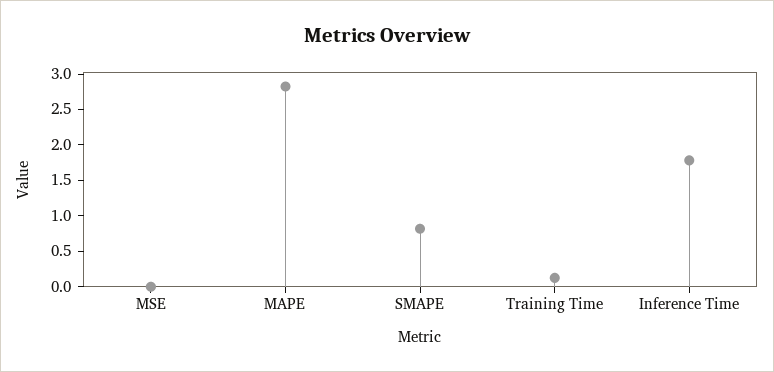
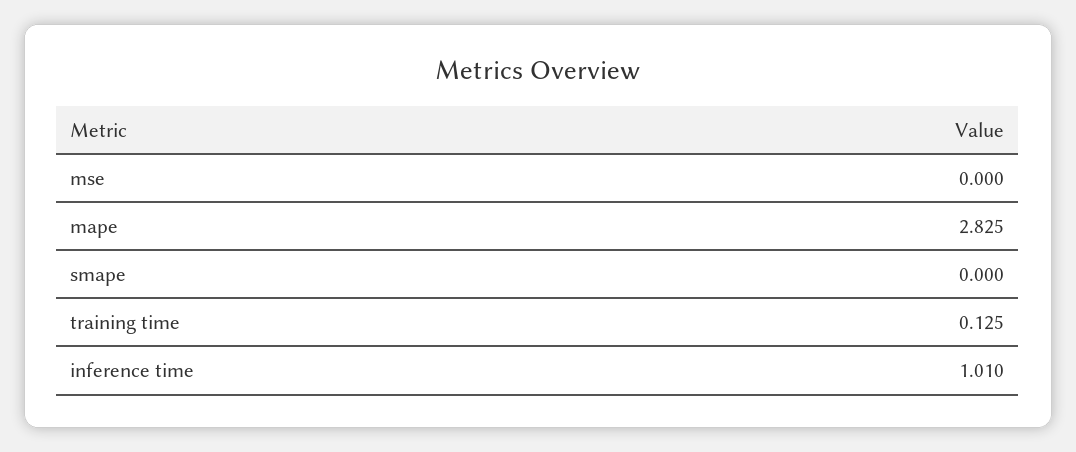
SMAPE: 0.75 -> 0
Inference Time: 1.75 -> 1.01

